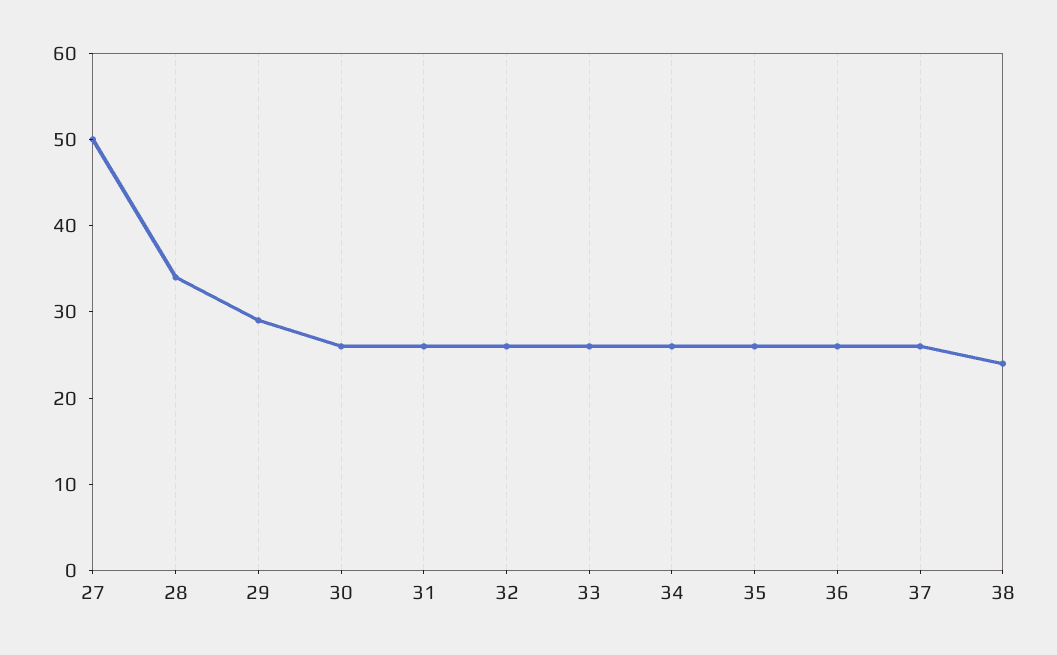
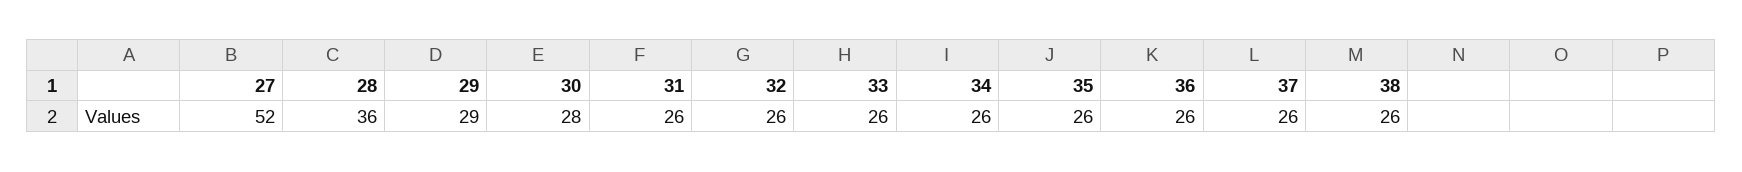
27: 50 -> 52
28: 34 -> 36
30: 26 -> 28
38: 24 -> 26

